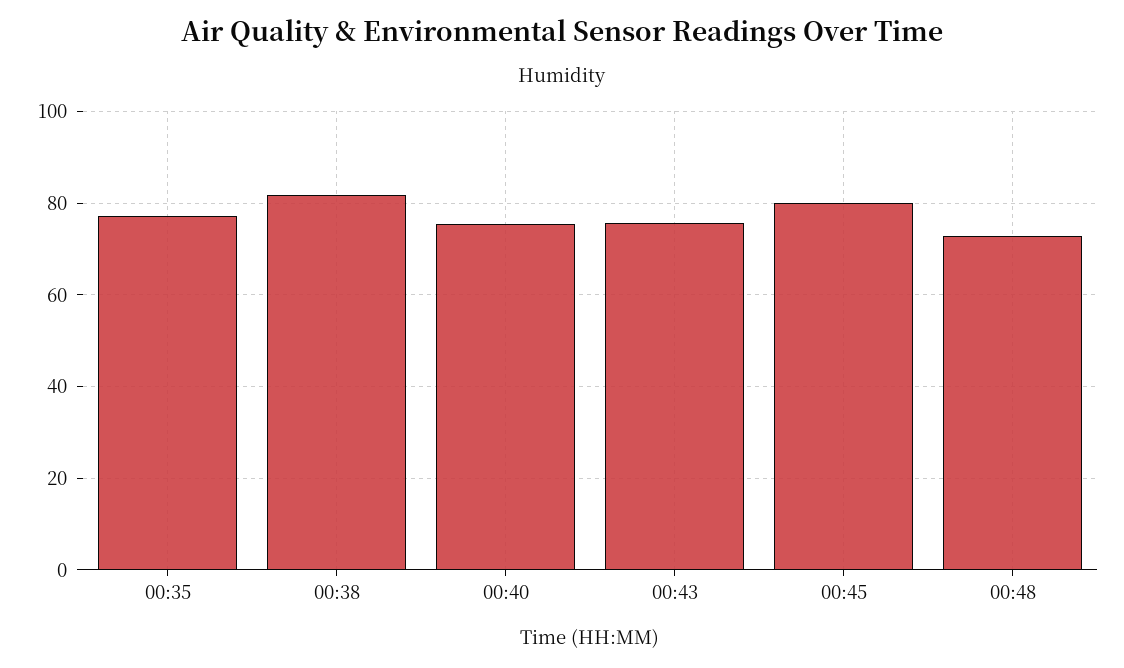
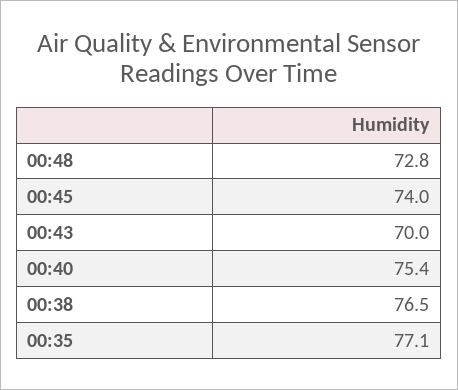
00:38: 82 -> 76.5
00:43: 76 -> 70
00:45: 80 -> 74

